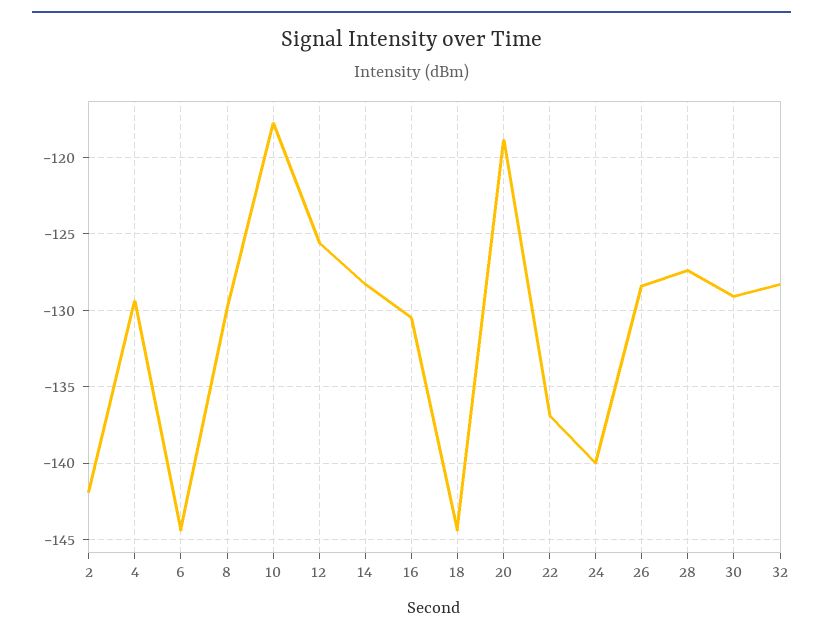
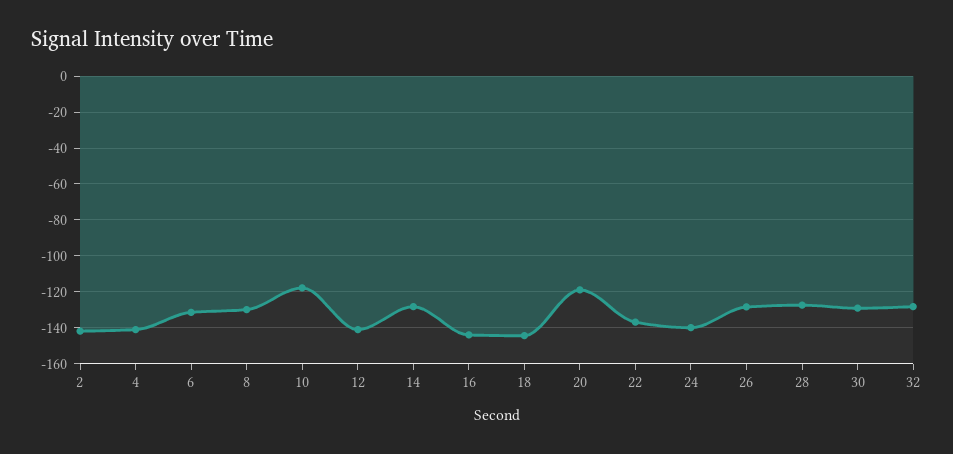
4: -129.5 -> -140
6: -144.5 -> -130
12: -125.5 -> -140
16: -130.5 -> -145

